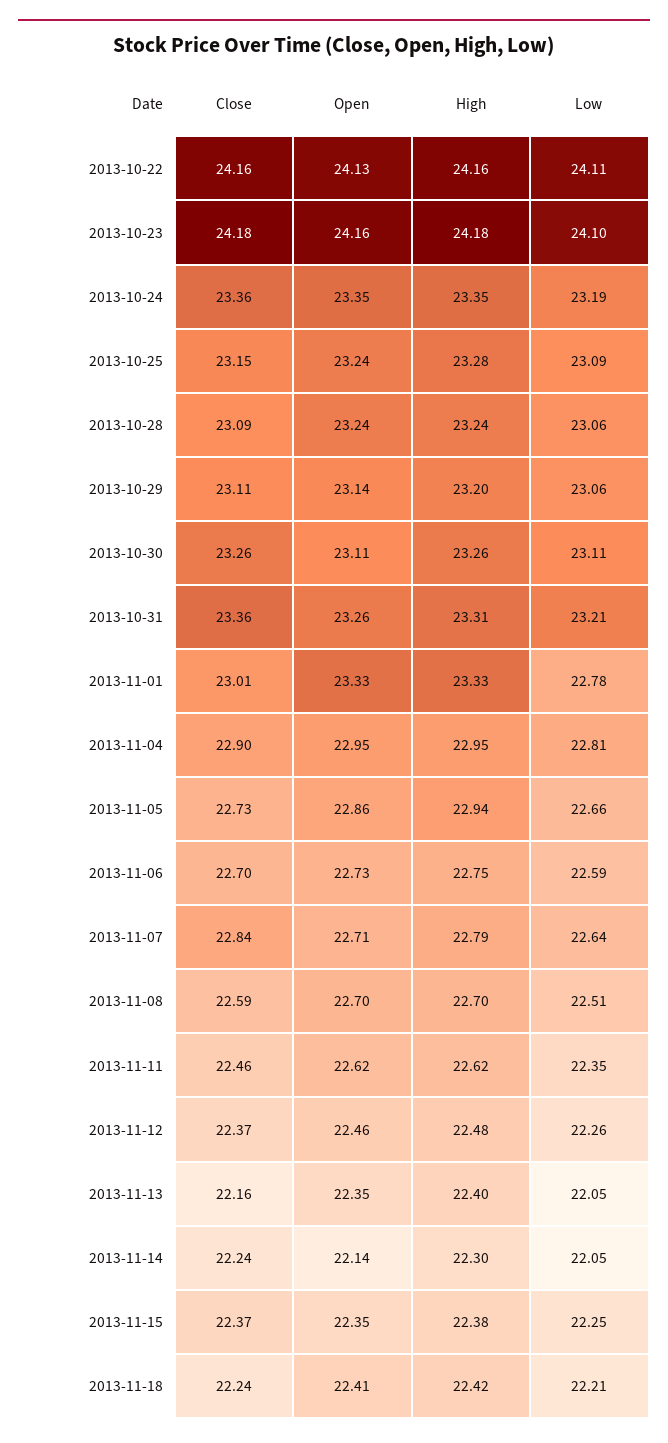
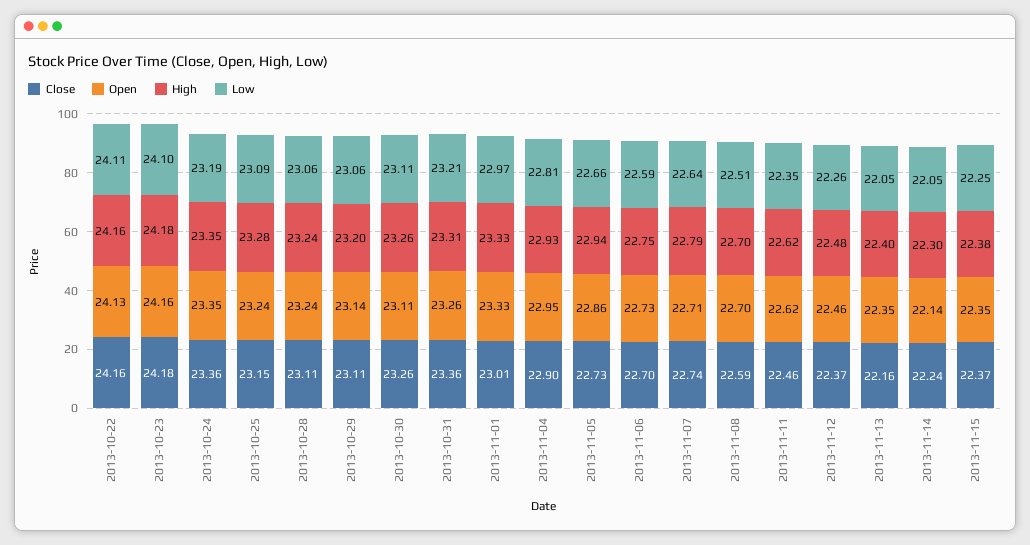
Close, 2013-10-28: 23.09 -> 23.11
Low, 2013-11-01: 22.78 -> 22.97
High, 2013-11-04: 22.95 -> 22.93
Close, 2013-11-07: 22.84 -> 22.74
Close, 2013-11-18: 22.24 -> none
Open, 2013-11-18: 22.41 -> none
High, 2013-11-18: 22.42 -> none
Low, 2013-11-18: 22.21 -> none

